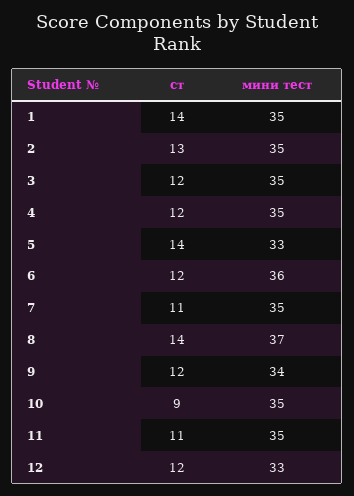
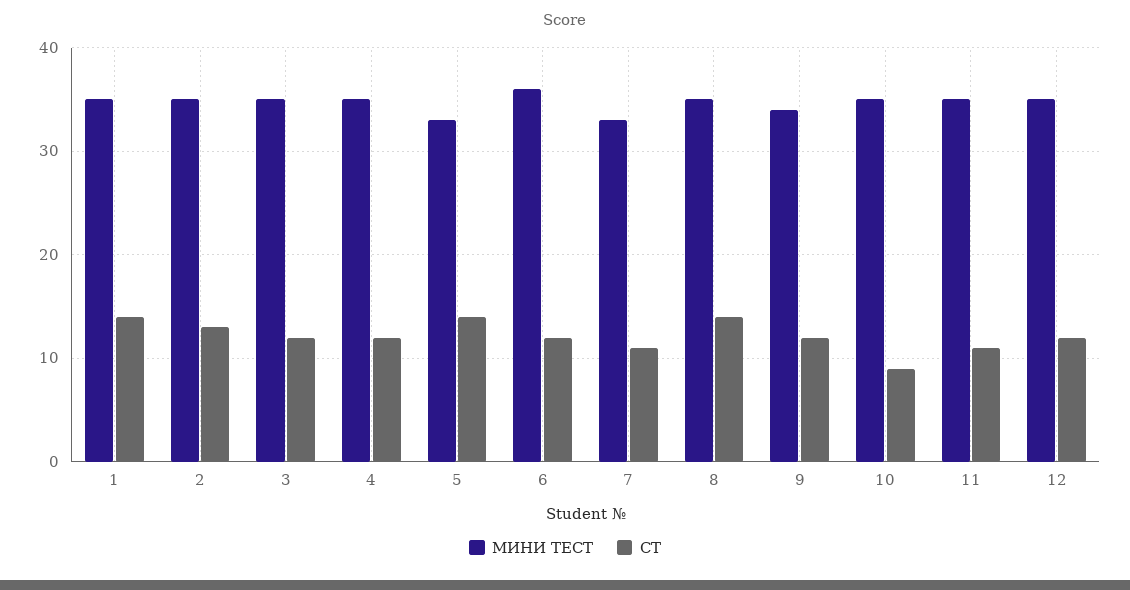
мини тест, 7: 35 -> 33
мини тест, 8: 37 -> 35
мини тест, 12: 33 -> 35

